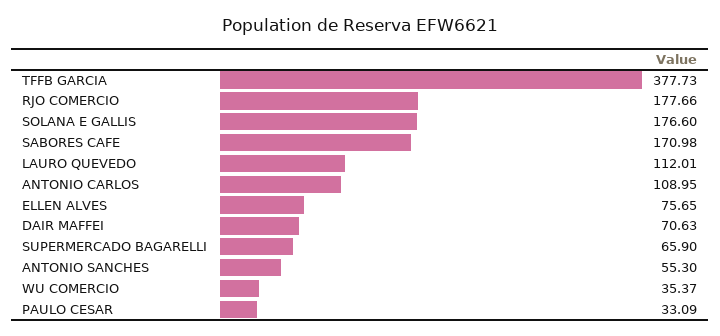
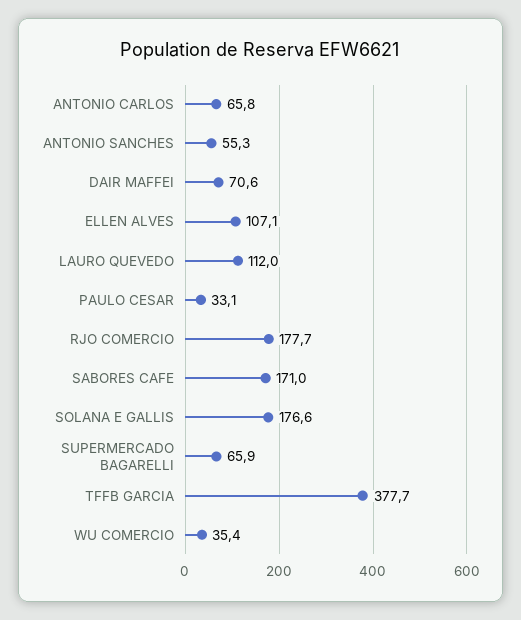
ANTONIO CARLOS: 108.95 -> 65.8
ELLEN ALVES: 75.65 -> 107.1

